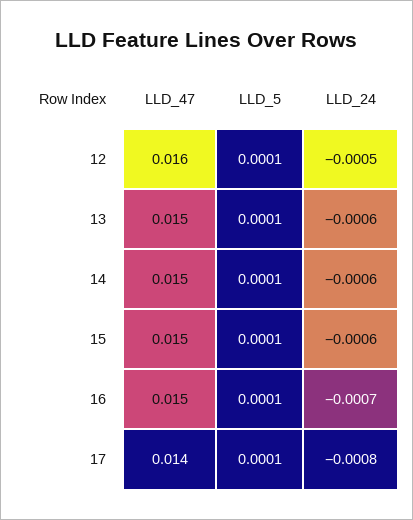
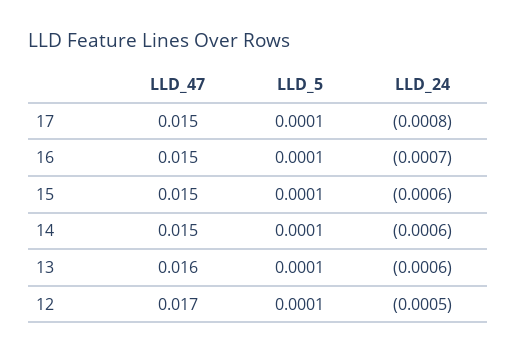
LLD_47, 12: 0.016 -> 0.017
LLD_47, 13: 0.015 -> 0.016
LLD_47, 17: 0.014 -> 0.015

